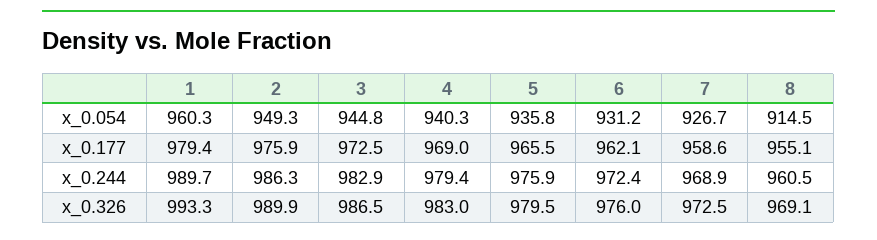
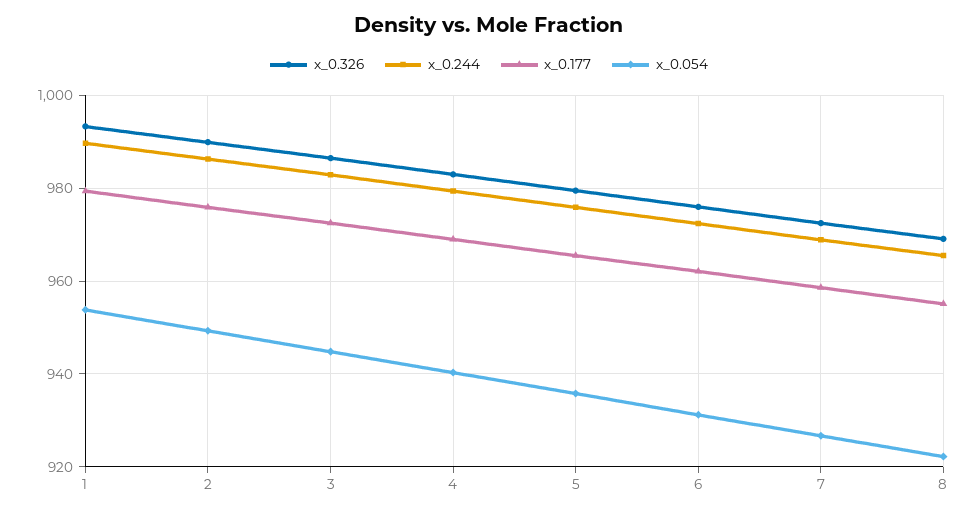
x_0.054, 1: 960.3 -> 954
x_0.054, 8: 914.5 -> 922
x_0.244, 8: 960.5 -> 966

